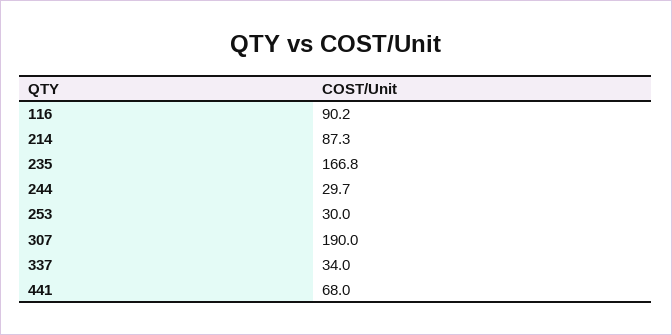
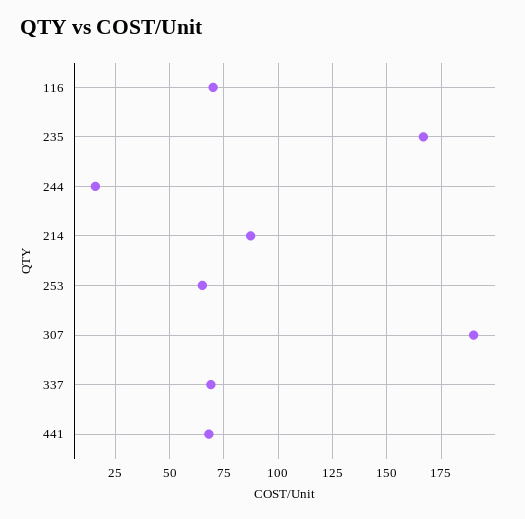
116: 90.2 -> 70
244: 29.7 -> 15
253: 30 -> 65
337: 34 -> 70

